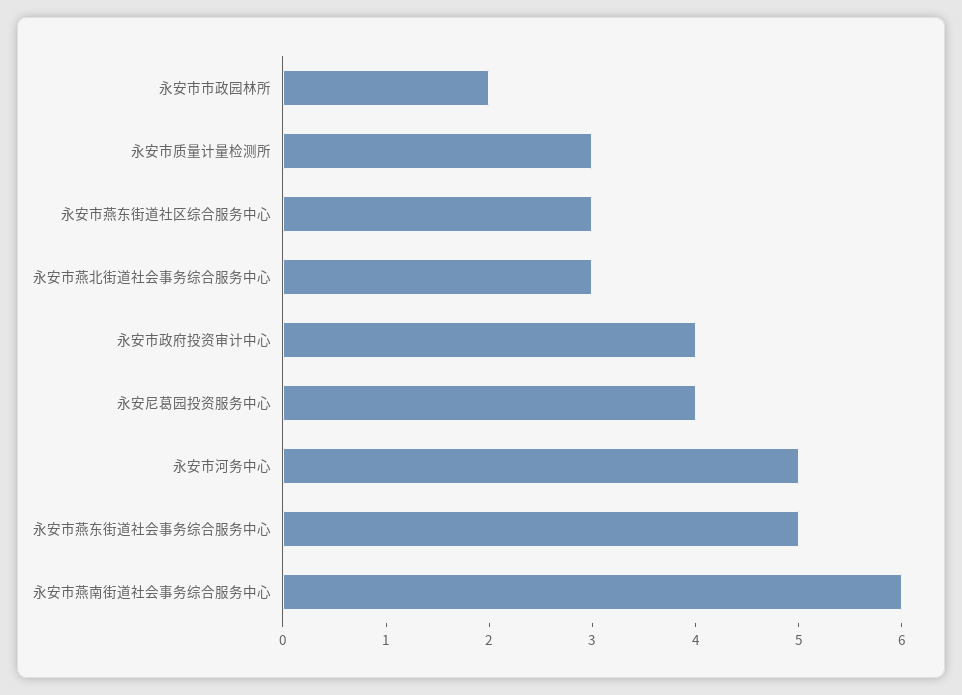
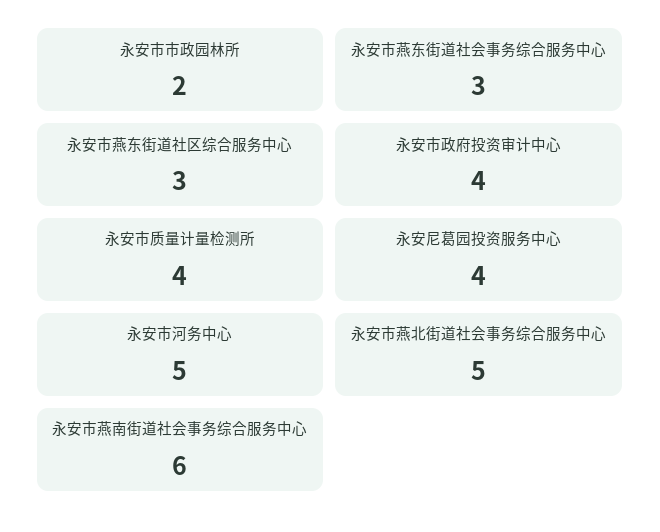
永安市质量计量检测所: 3 -> 4
永安市燕北街道社会事务综合服务中心: 3 -> 5
永安市燕东街道社会事务综合服务中心: 5 -> 3

